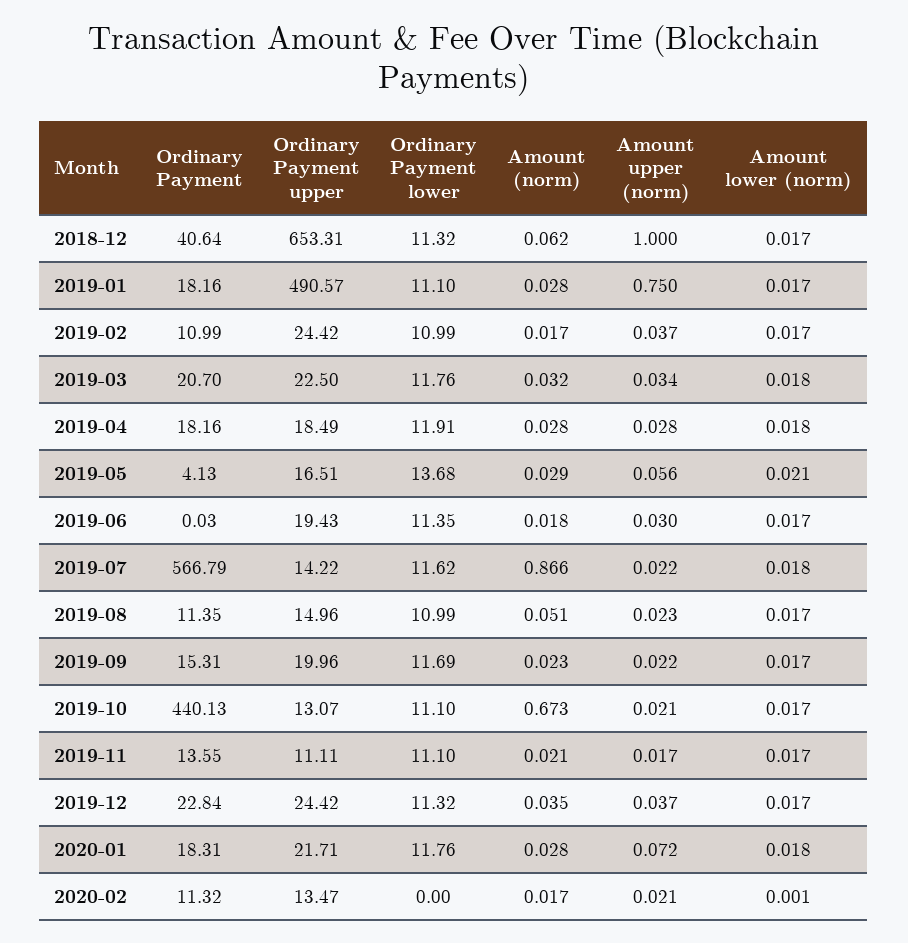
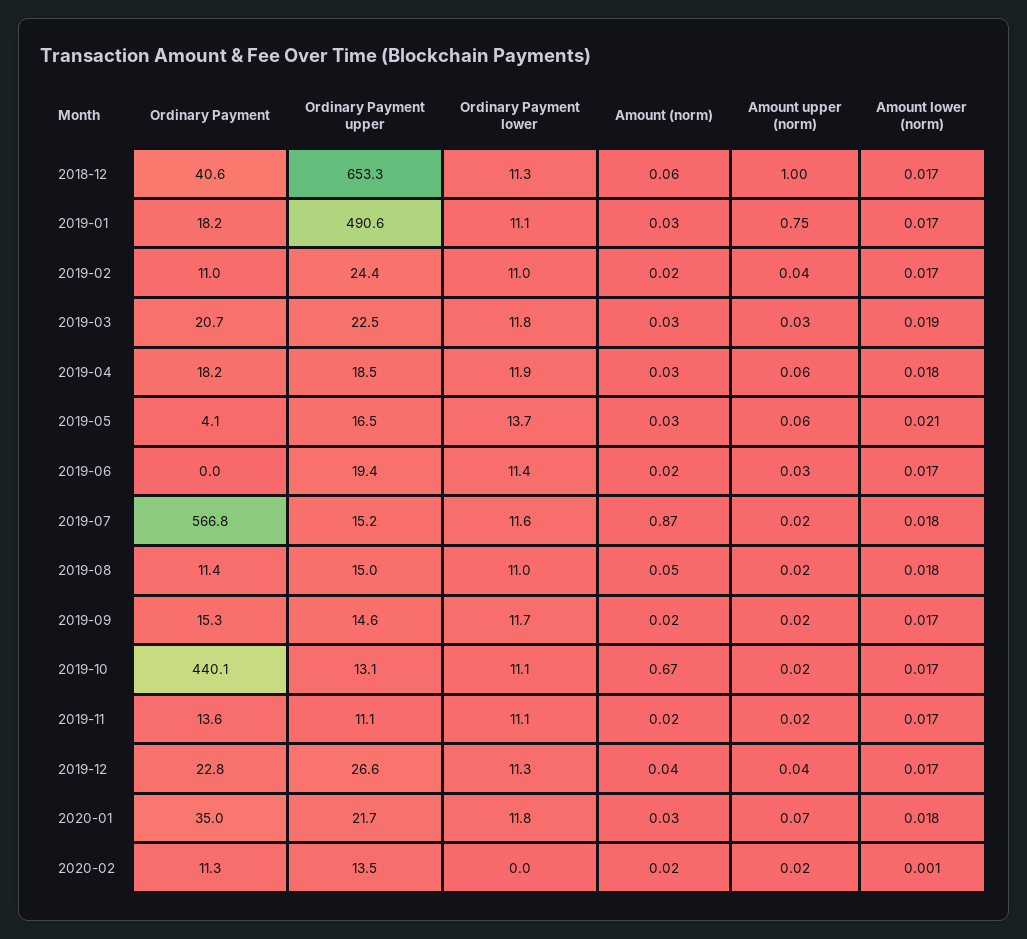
Amount lower (norm), 2019-03: 0.018 -> 0.019
Amount upper (norm), 2019-04: 0.028 -> 0.06
Ordinary Payment upper, 2019-07: 14.22 -> 15.2
Amount lower (norm), 2019-08: 0.017 -> 0.018
Ordinary Payment upper, 2019-09: 19.96 -> 14.6
Ordinary Payment upper, 2019-12: 24.42 -> 26.6
Ordinary Payment, 2020-01: 18.31 -> 35

